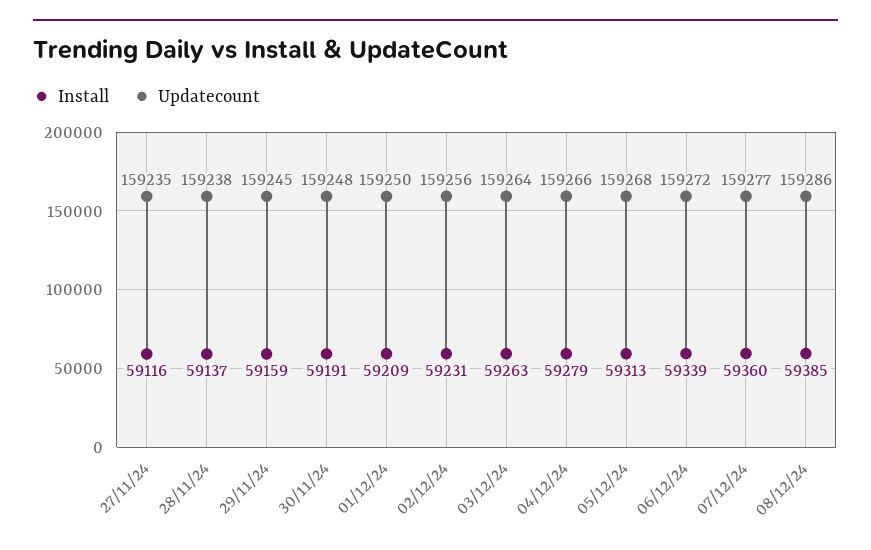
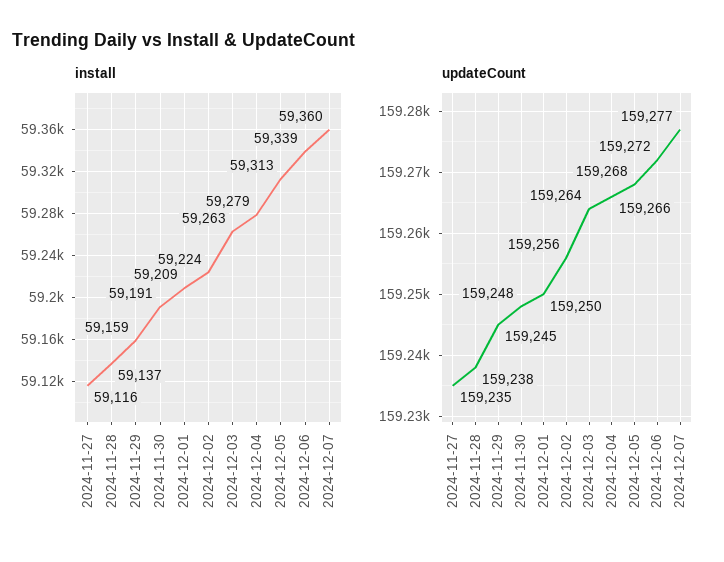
Install, 02/12/24: 59231 -> 59224
Install, 08/12/24: 59385 -> none
Updatecount, 08/12/24: 159286 -> none

